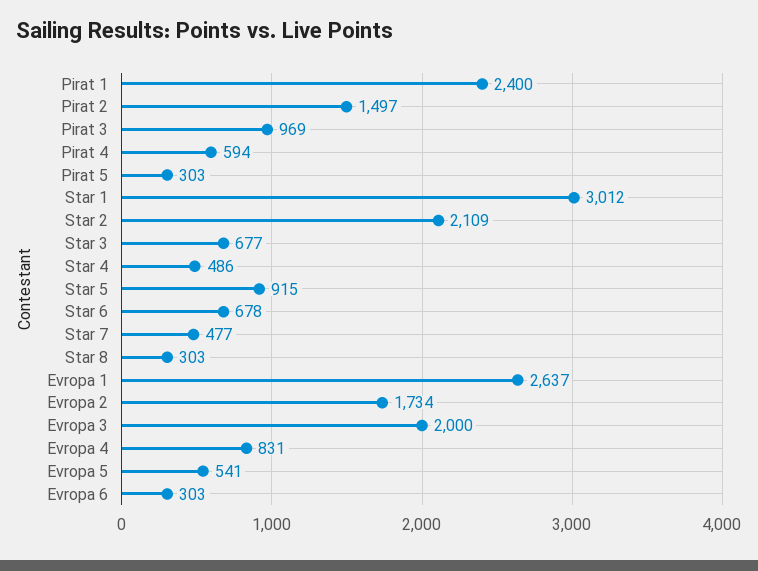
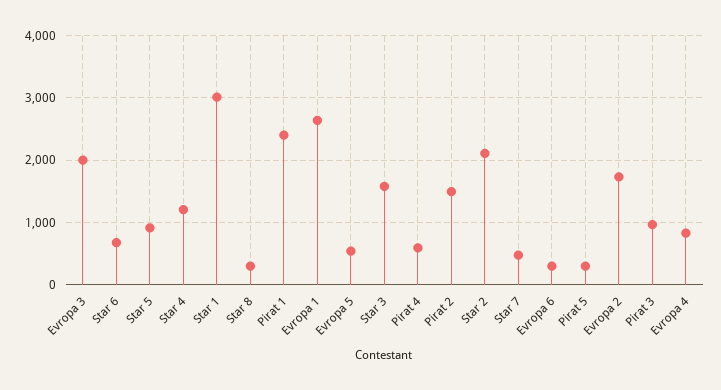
Star 3: 677 -> 1600
Star 4: 486 -> 1200

